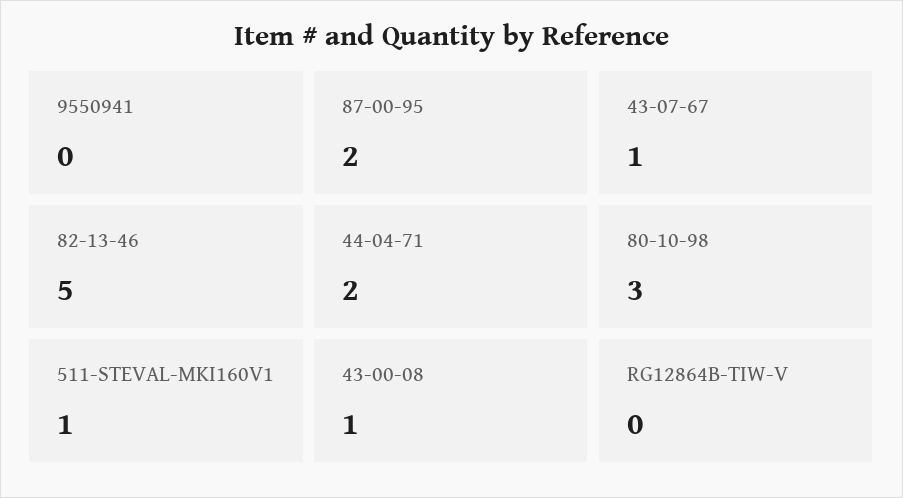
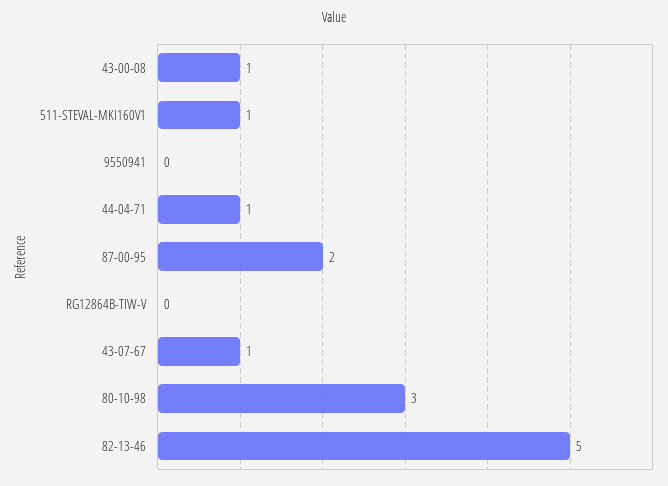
44-04-71: 2 -> 1

